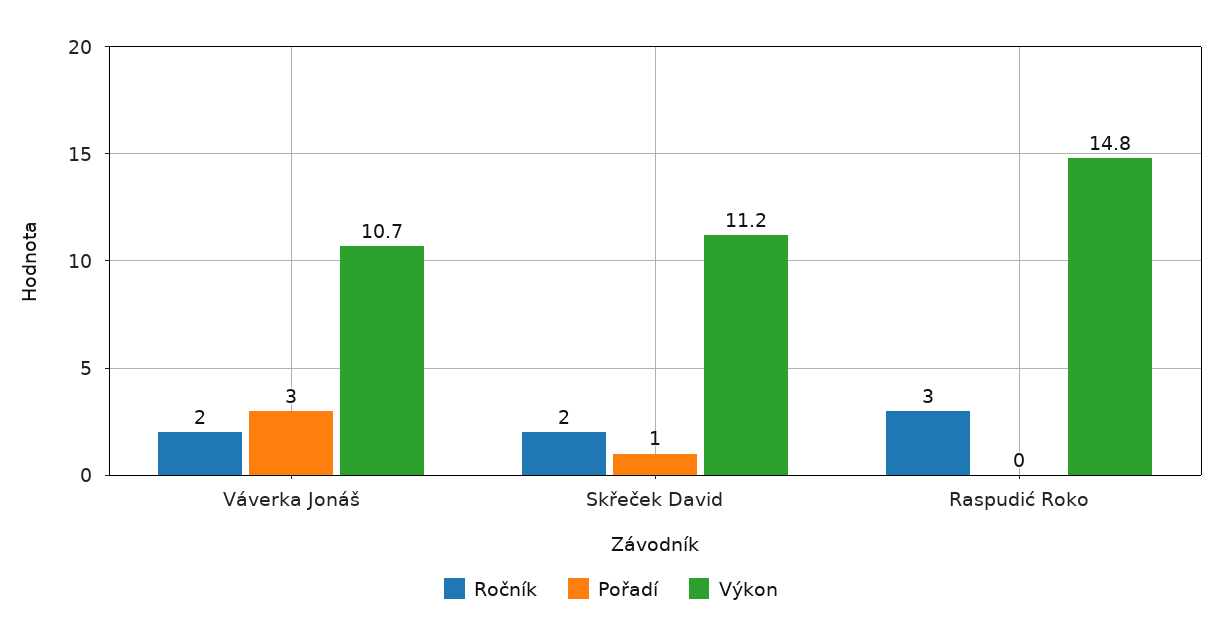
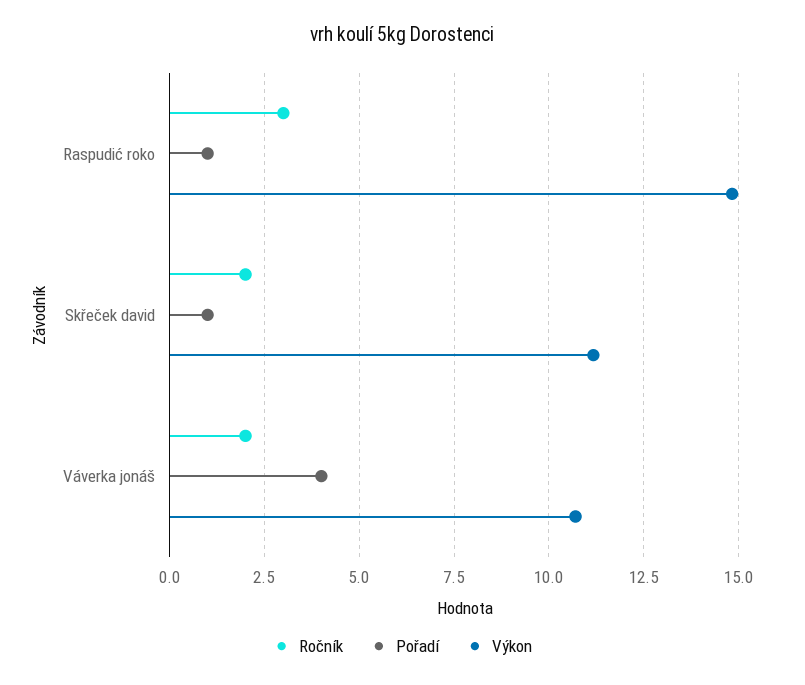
Pořadí, Váverka Jonáš: 3 -> 4
Pořadí, Raspudić Roko: 0 -> 1

